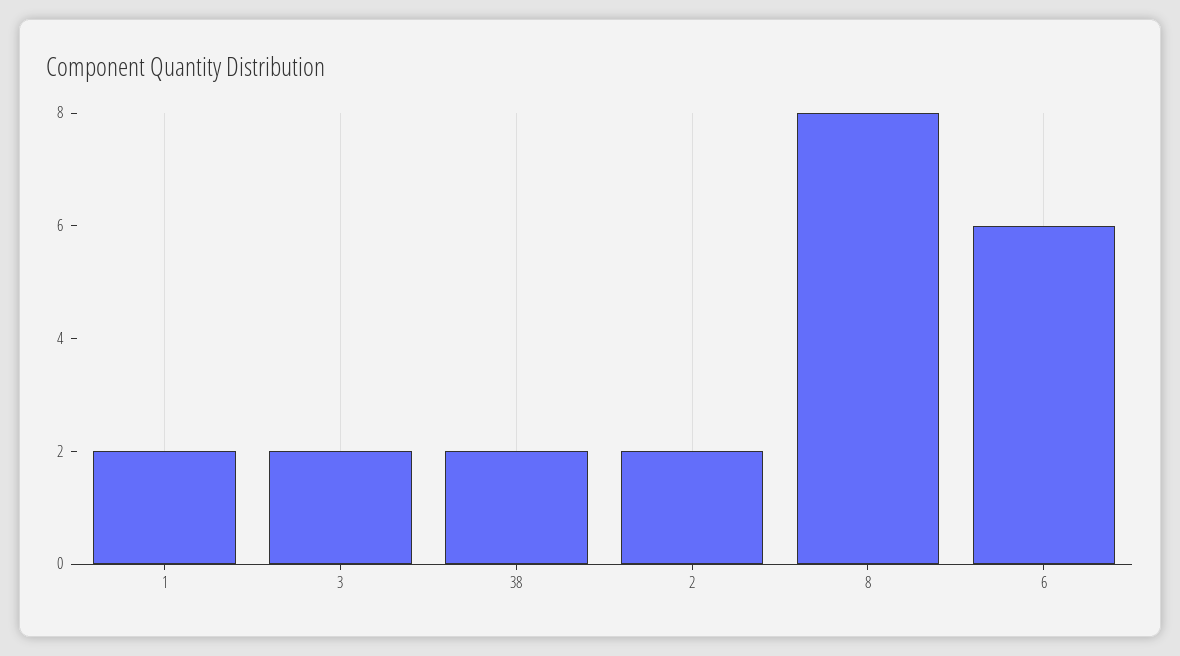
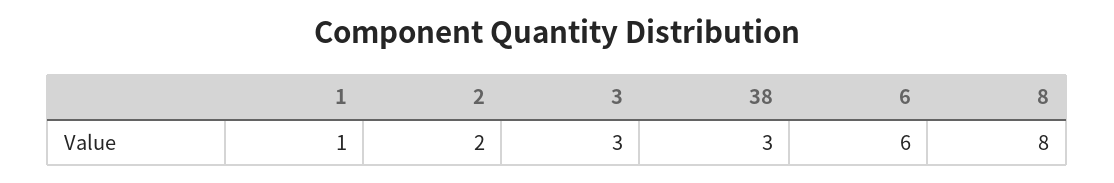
1: 2 -> 1
3: 2 -> 3
38: 2 -> 3

